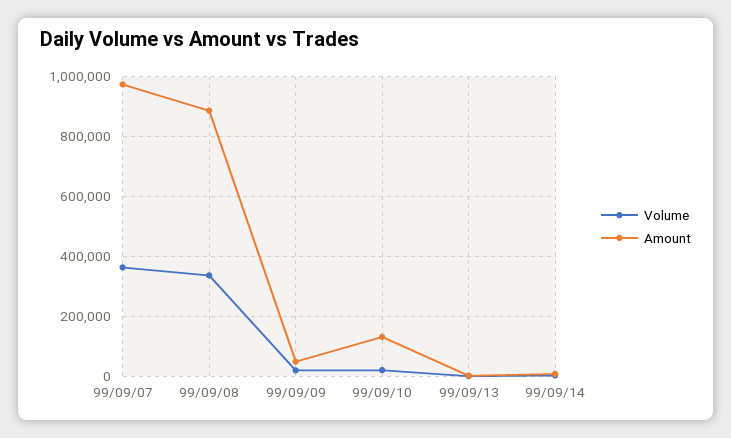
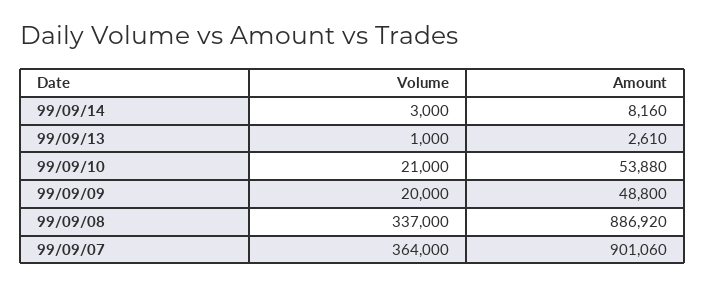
Amount, 99/09/07: 975000 -> 901060
Amount, 99/09/10: 125000 -> 53880

